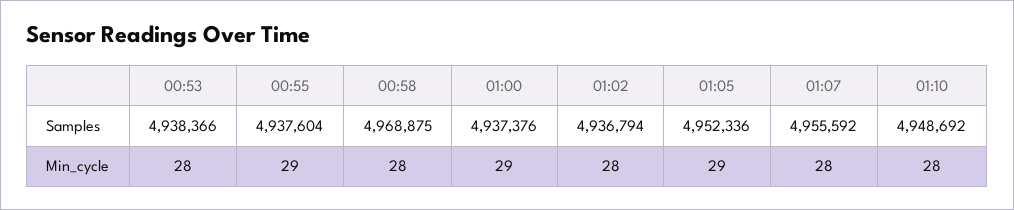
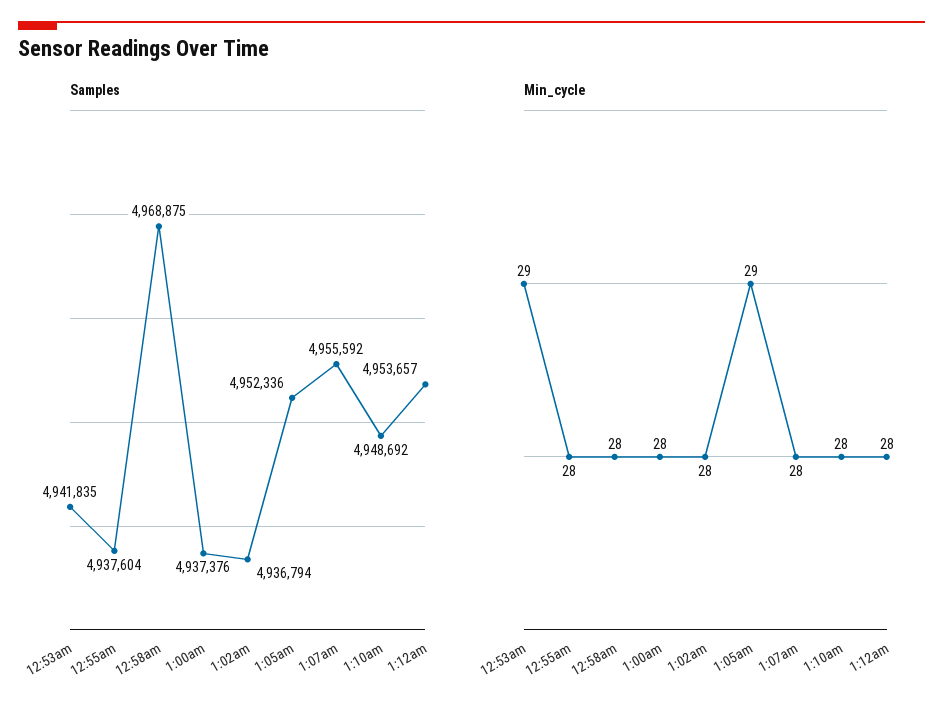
Samples, 00:53: 4938366 -> 4941835
Min_cycle, 00:53: 28 -> 29
Min_cycle, 00:55: 29 -> 28
Min_cycle, 01:00: 29 -> 28
Samples, 1:12am: none -> 4953657
Min_cycle, 1:12am: none -> 28

